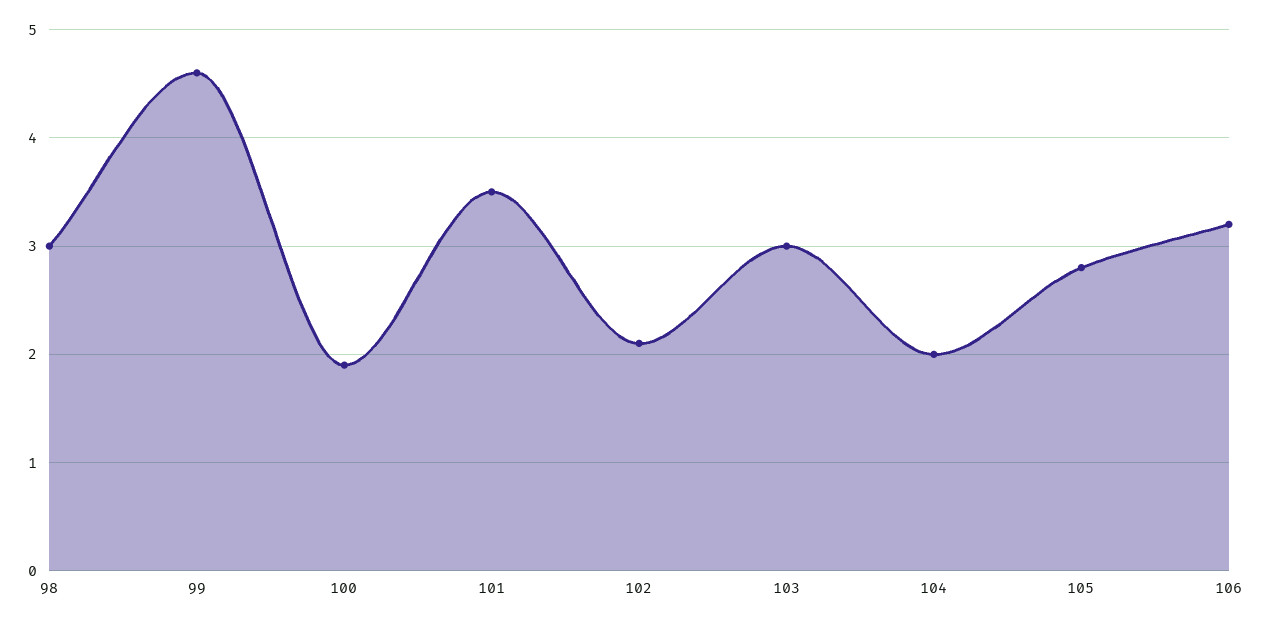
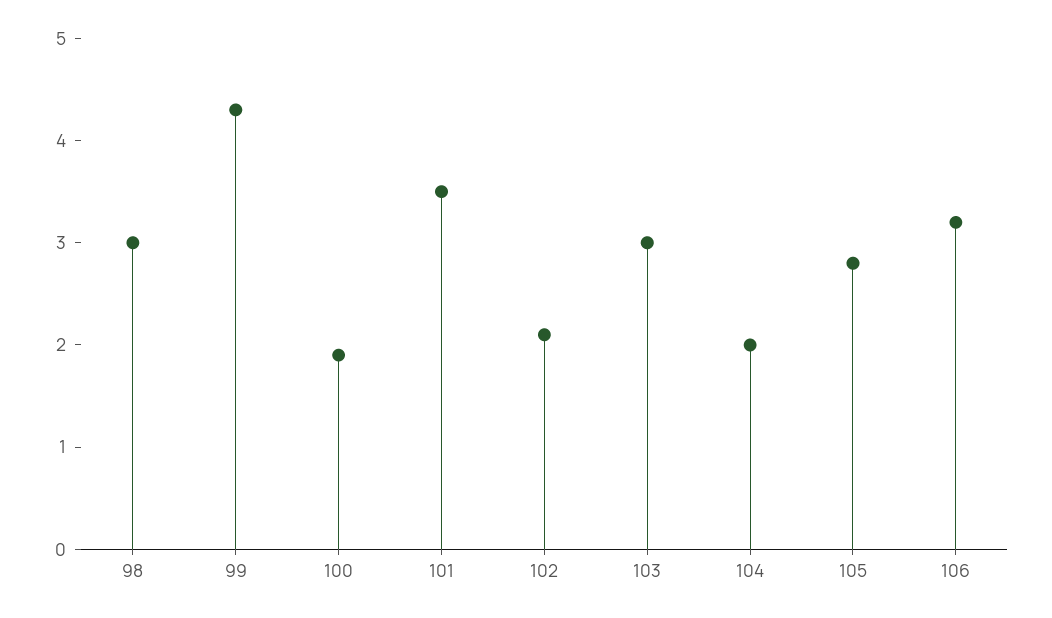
99: 4.6 -> 4.3

